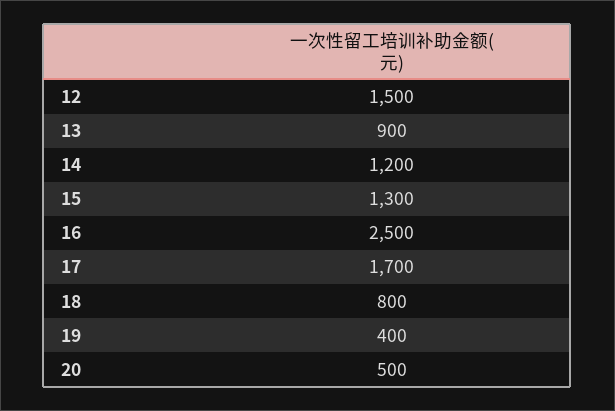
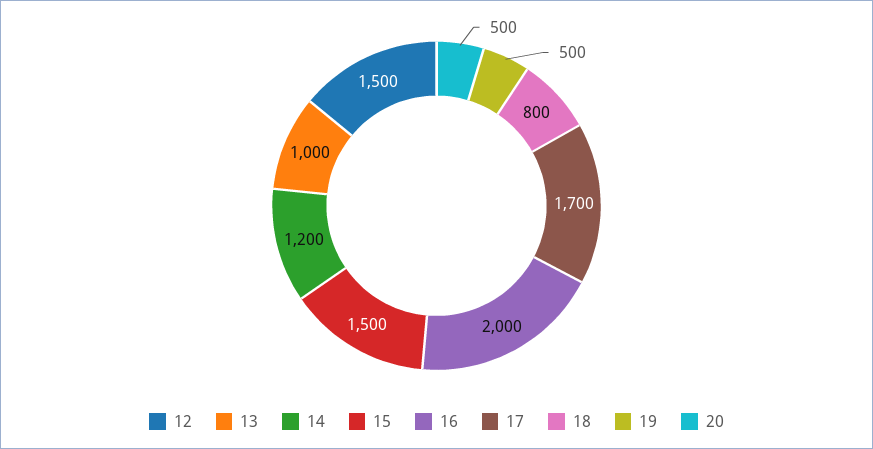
13: 900 -> 1000
15: 1300 -> 1500
16: 2500 -> 2000
19: 400 -> 500

